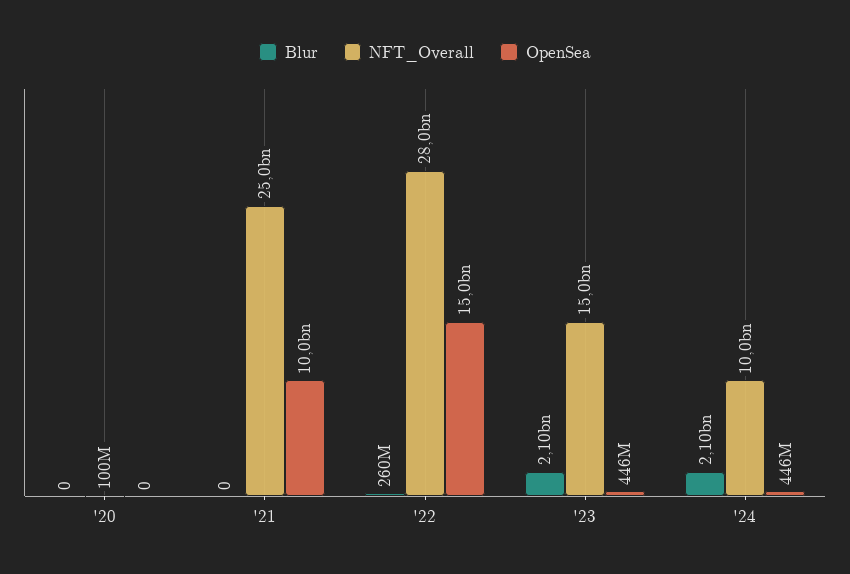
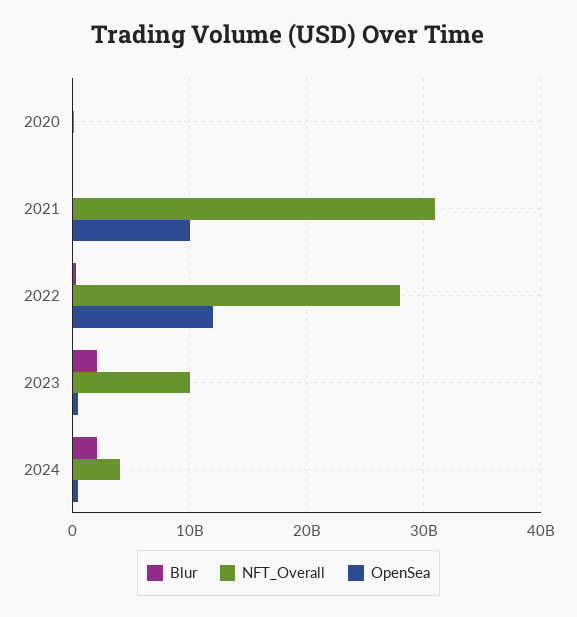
NFT_Overall, '21: 25000000000 -> 31000000000
OpenSea, '22: 15000000000 -> 12000000000
NFT_Overall, '23: 15000000000 -> 10000000000
NFT_Overall, '24: 10000000000 -> 4000000000

